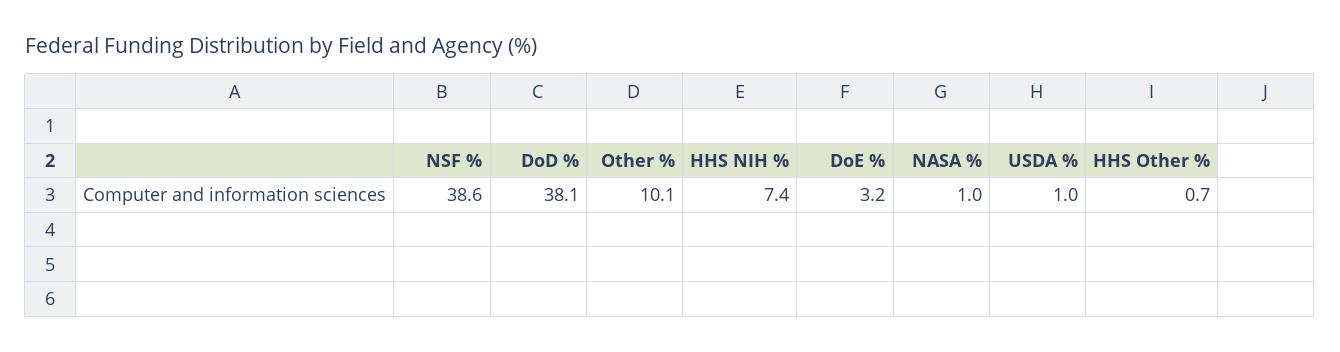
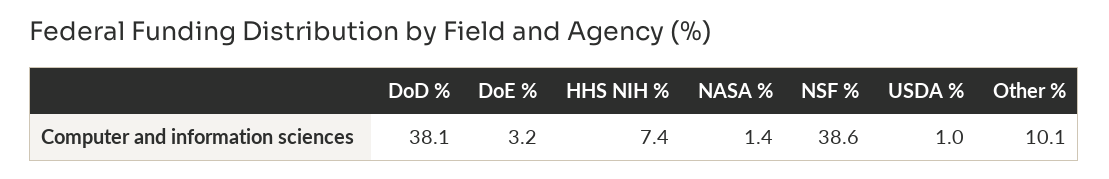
NASA %: 1 -> 1.4
HHS Other %: 0.7 -> none

